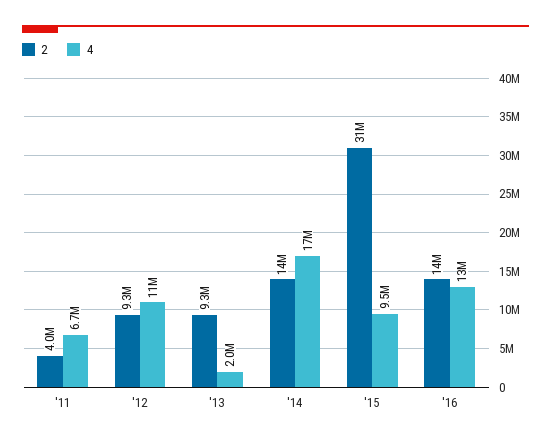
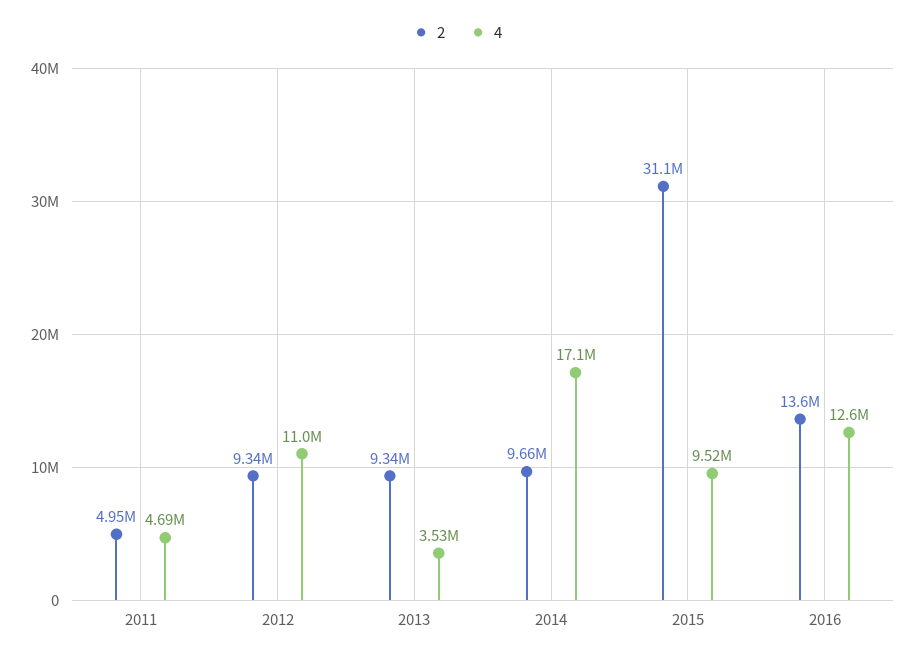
2, '11: 4000000 -> 4950000
4, '11: 6700000 -> 4690000
4, '13: 2000000 -> 3530000
2, '14: 14000000 -> 9660000

